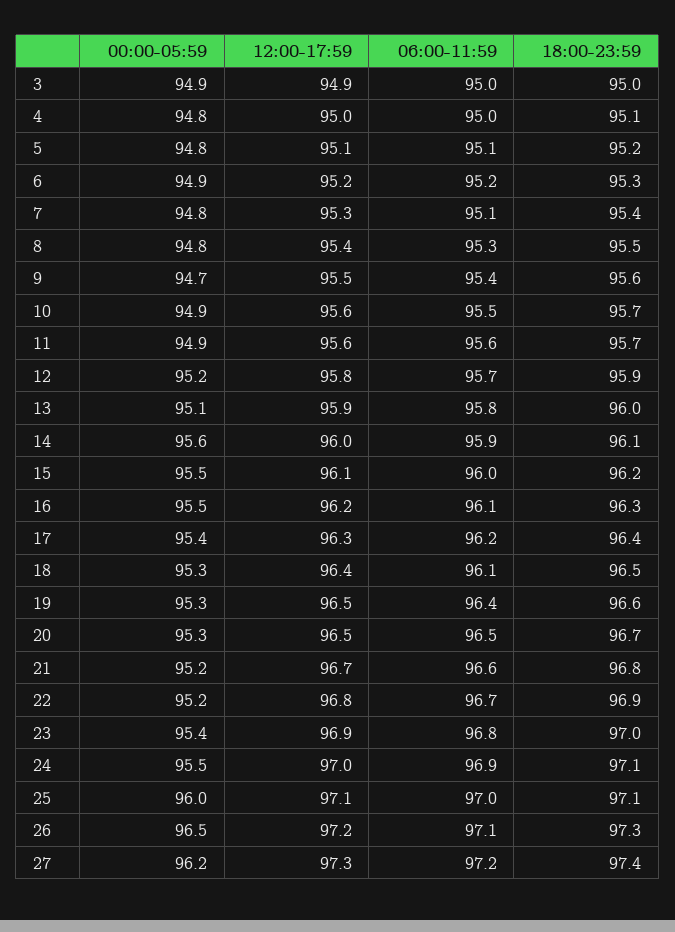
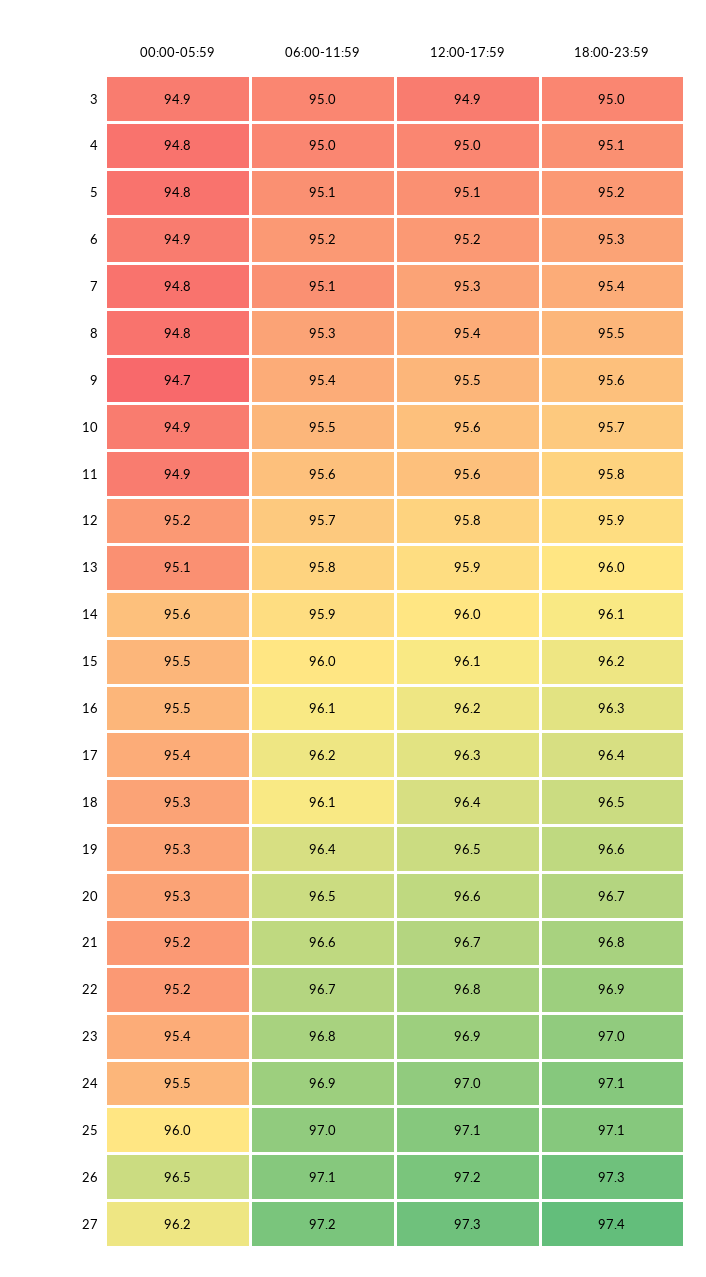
18:00-23:59, 11: 95.7 -> 95.8
12:00-17:59, 20: 96.5 -> 96.6

